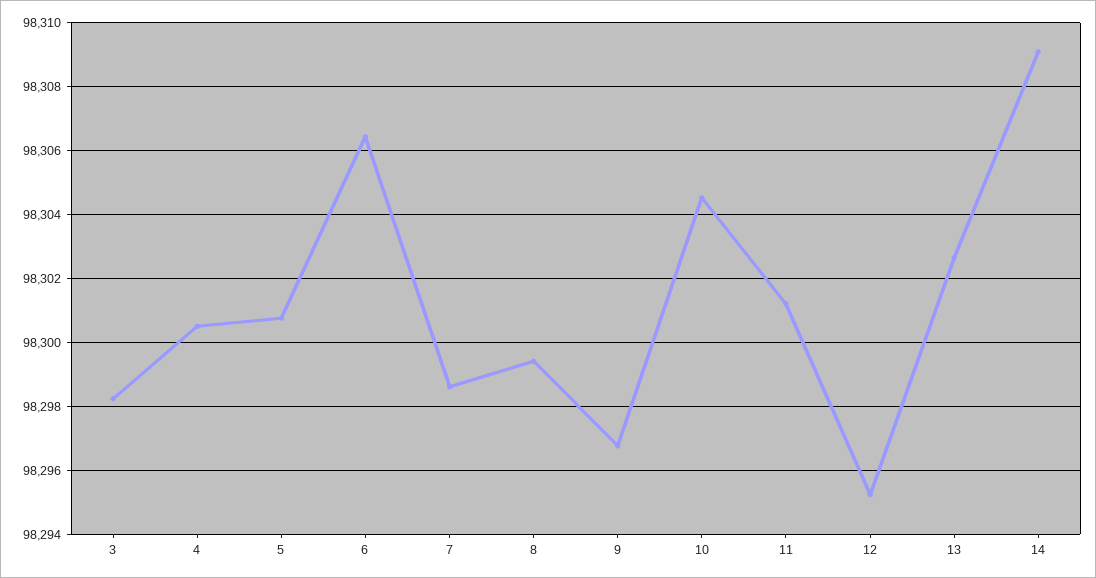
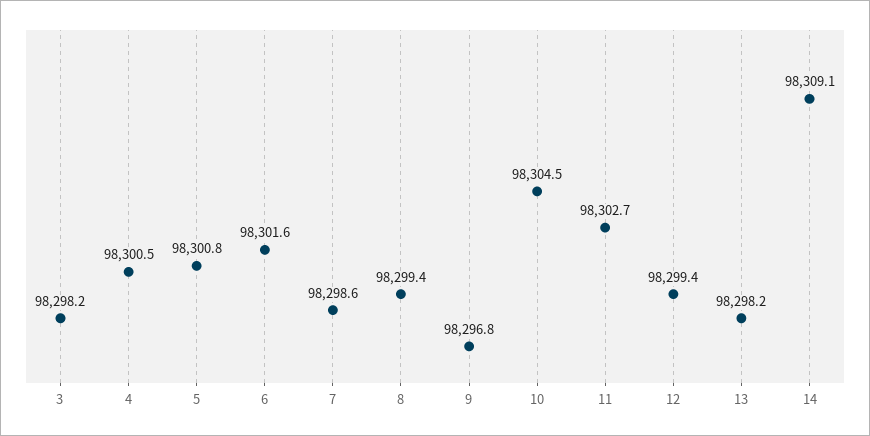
6: 98306.4 -> 98301.6
11: 98301.2 -> 98302.7
12: 98295.2 -> 98299.4
13: 98302.6 -> 98298.2

